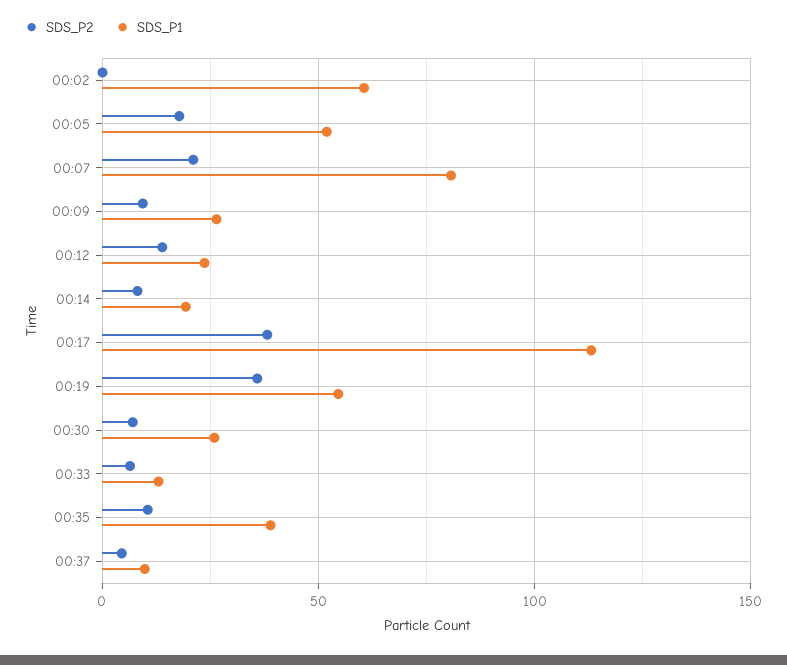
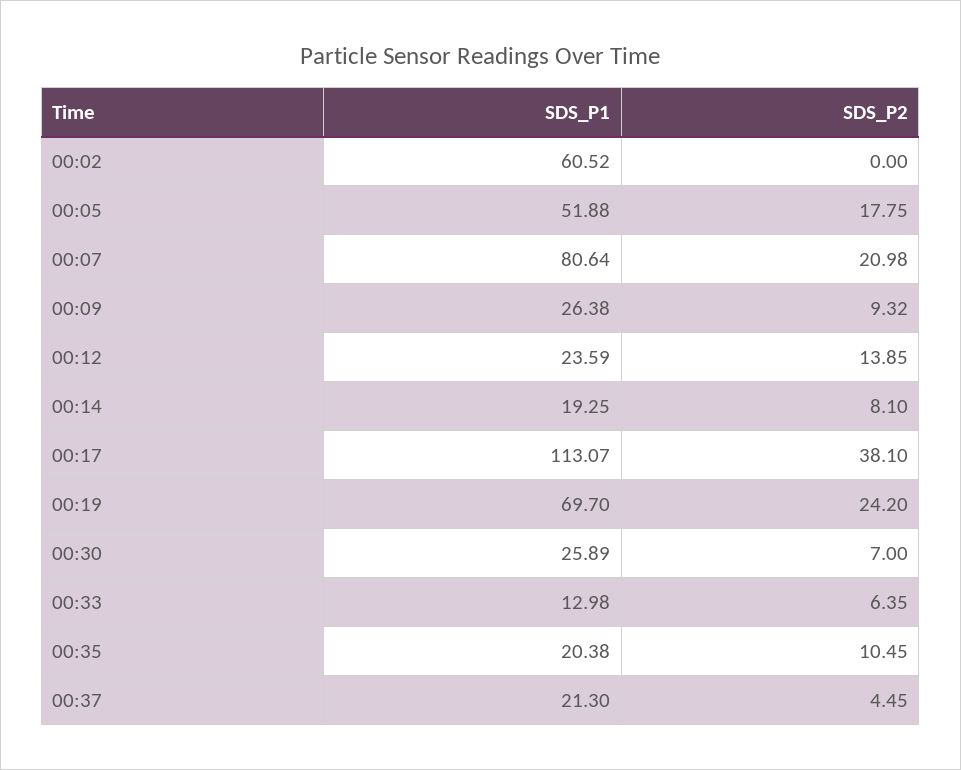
SDS_P2, 00:19: 35 -> 24.2
SDS_P1, 00:19: 55 -> 69.7
SDS_P1, 00:35: 40 -> 20.38
SDS_P1, 00:37: 10 -> 21.3

